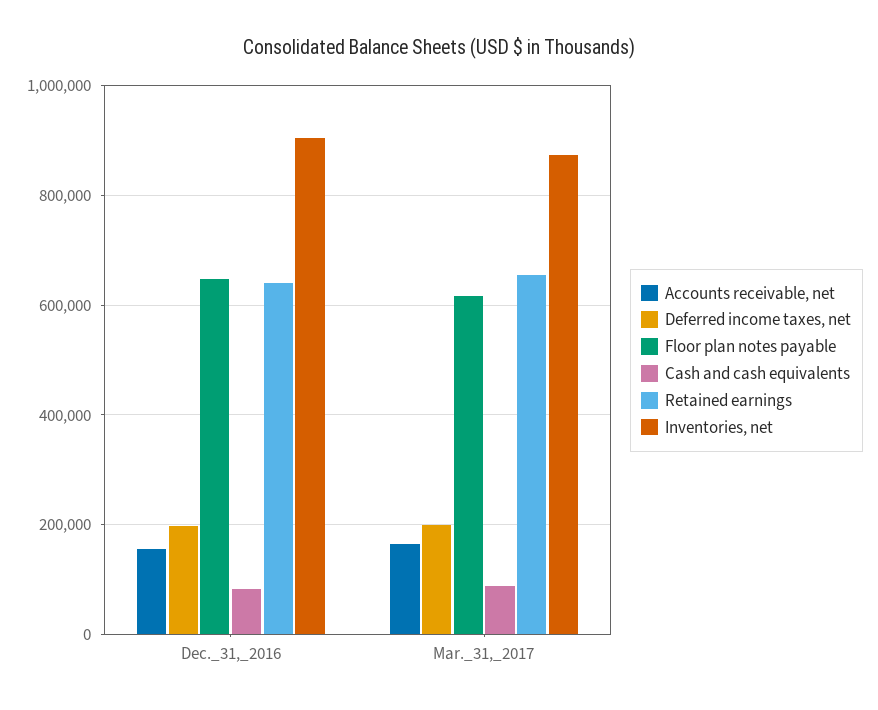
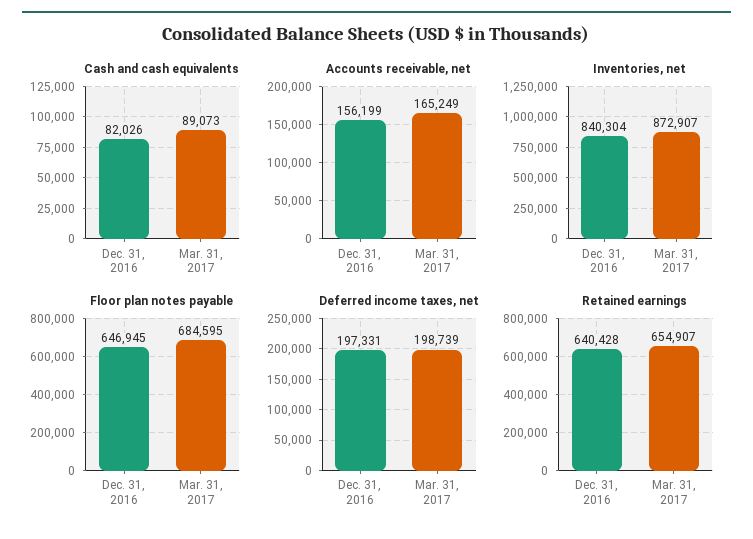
Inventories, net, Dec._31,_2016: 900000 -> 840304
Floor plan notes payable, Mar._31,_2017: 620000 -> 684595

